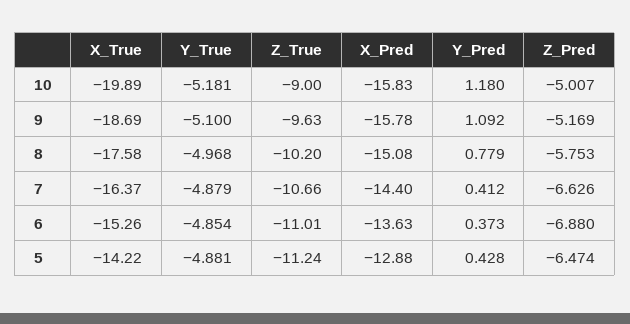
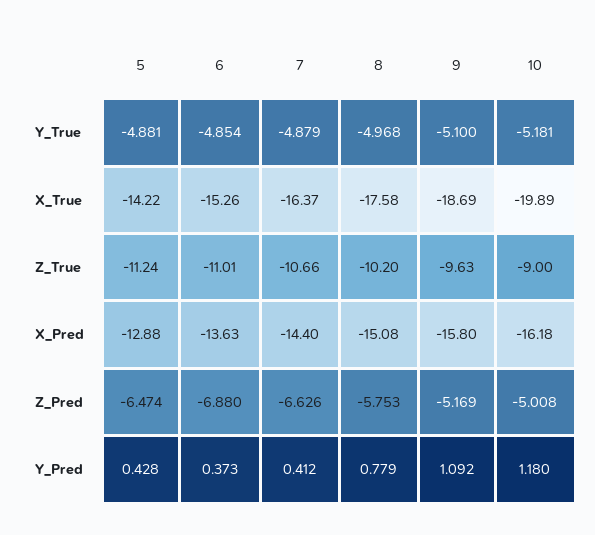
X_Pred, 10: -15.83 -> -16.18
Z_Pred, 10: -5.007 -> -5.008
X_Pred, 9: -15.78 -> -15.8

